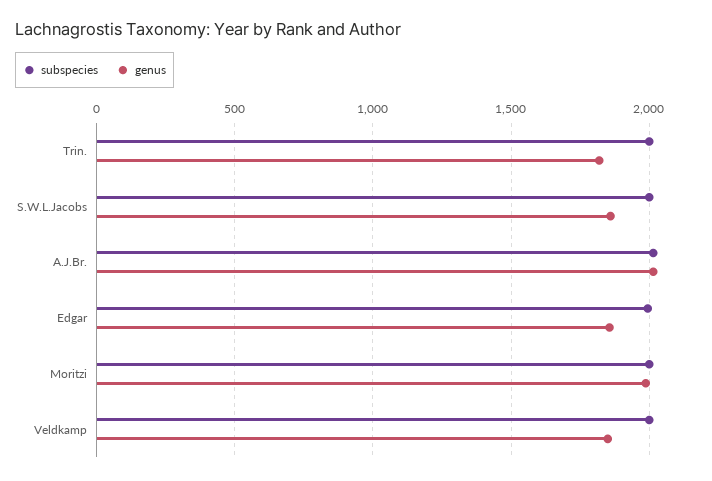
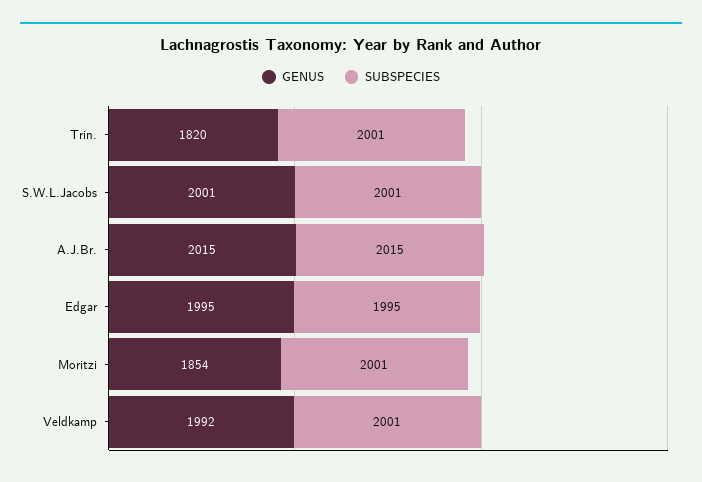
genus, S.W.L.Jacobs: 1850 -> 2001
genus, Edgar: 1850 -> 1995
genus, Moritzi: 2000 -> 1854
genus, Veldkamp: 1850 -> 1992

